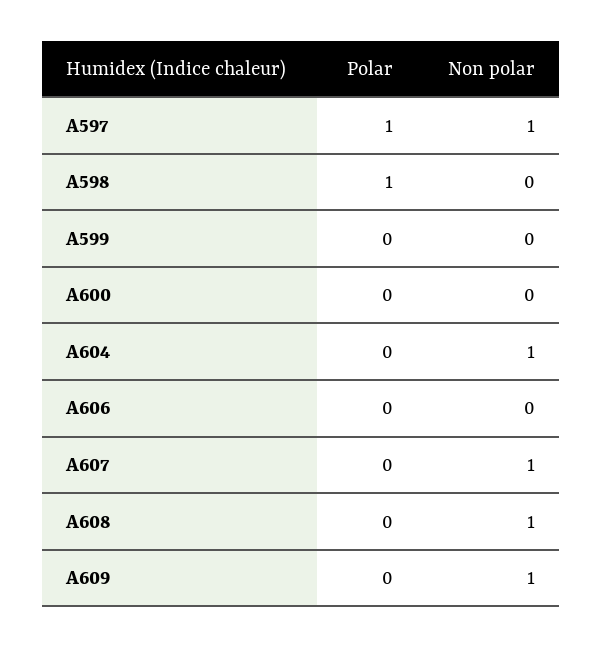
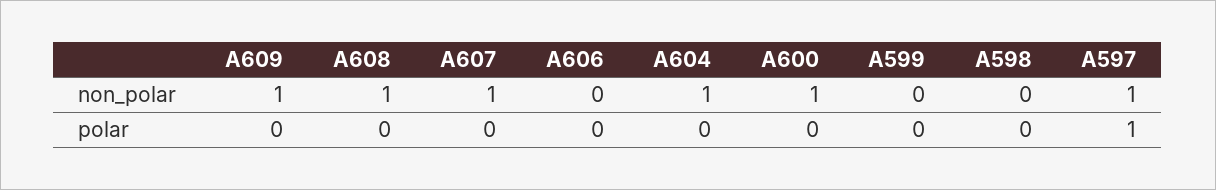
Polar, A598: 1 -> 0
Non polar, A600: 0 -> 1

